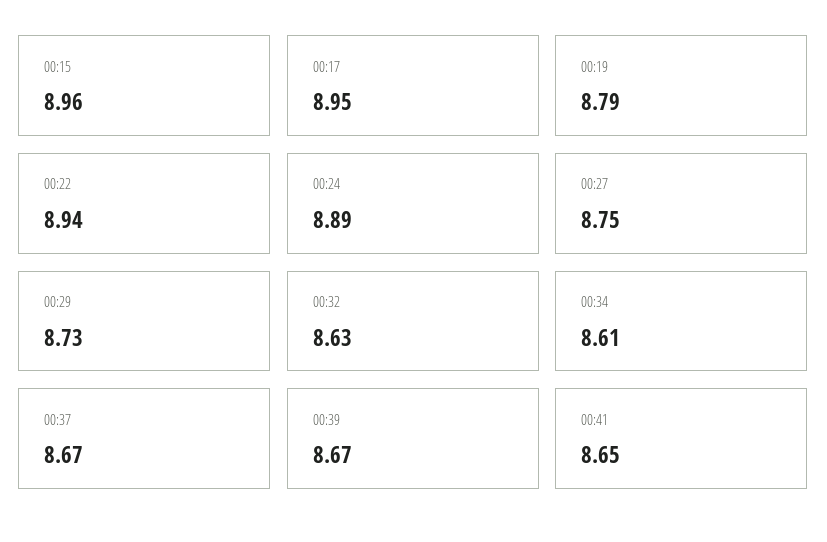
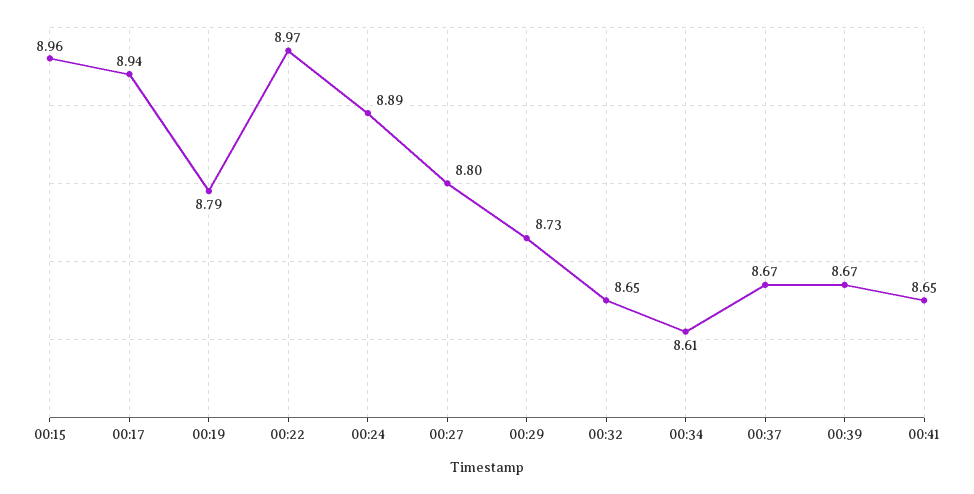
00:17: 8.95 -> 8.94
00:22: 8.94 -> 8.97
00:27: 8.75 -> 8.8
00:32: 8.63 -> 8.65

